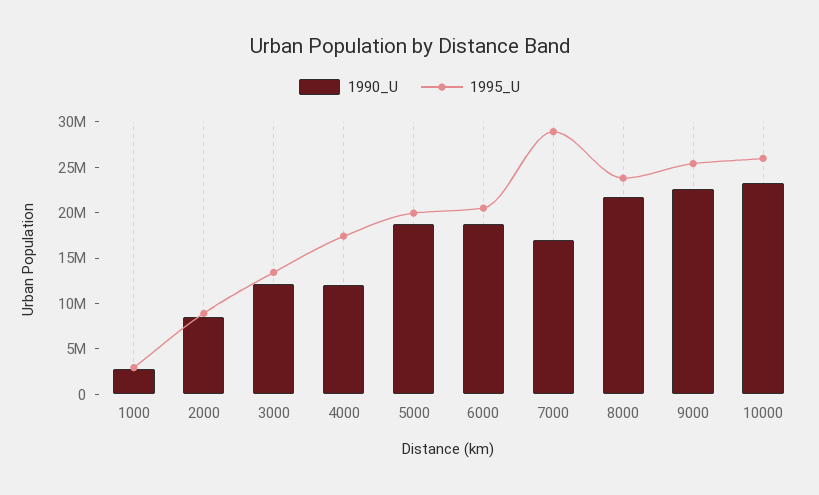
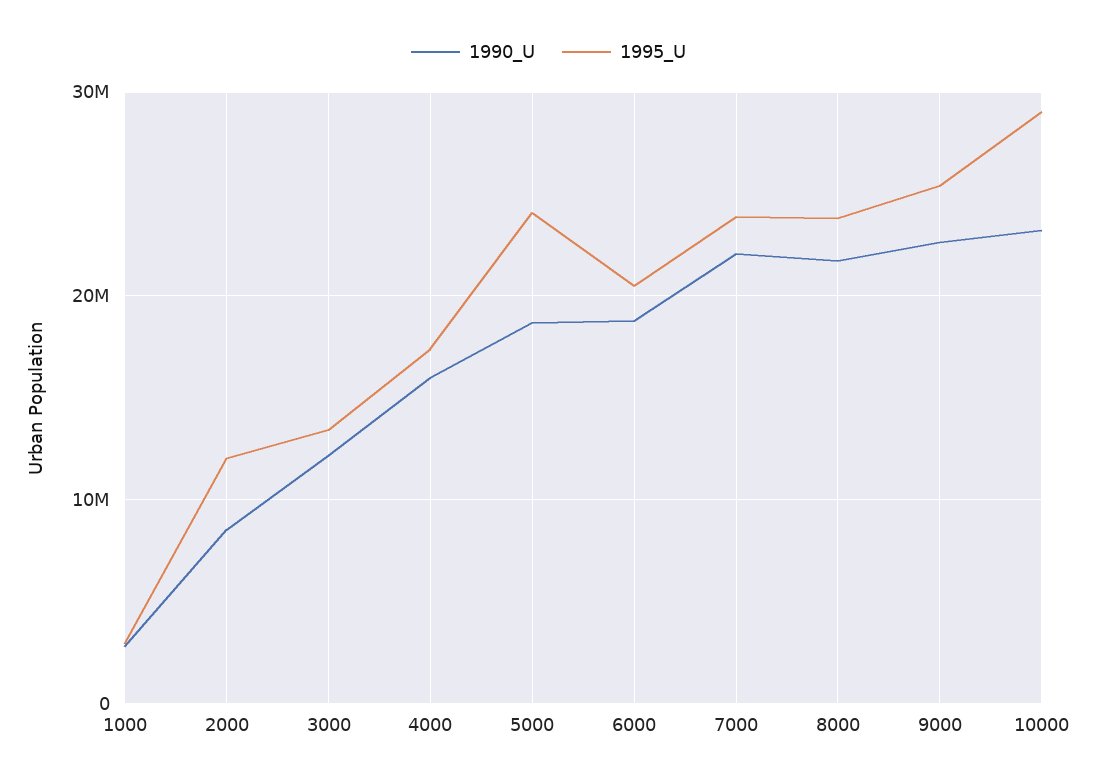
1995_U, 2000: 9000000 -> 12000000
1990_U, 4000: 12000000 -> 16000000
1995_U, 5000: 20000000 -> 24000000
1990_U, 7000: 17000000 -> 22000000
1995_U, 7000: 29000000 -> 24000000
1995_U, 10000: 26000000 -> 29000000

